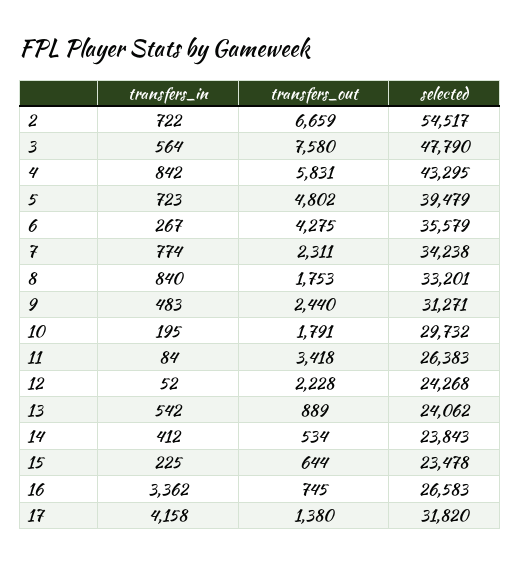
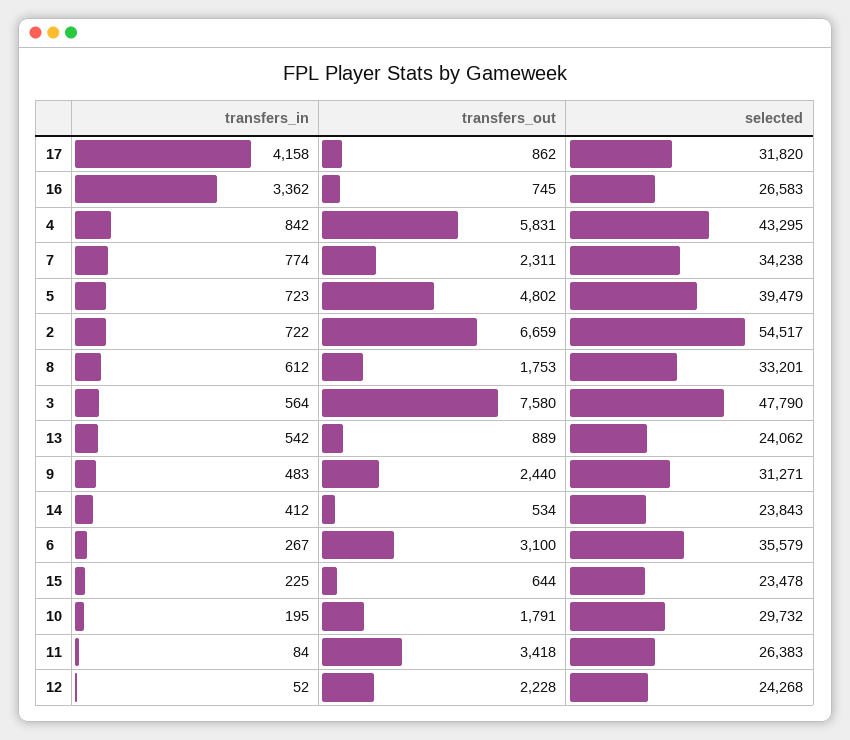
transfers_out, 6: 4275 -> 3100
transfers_in, 8: 840 -> 612
transfers_out, 17: 1380 -> 862

